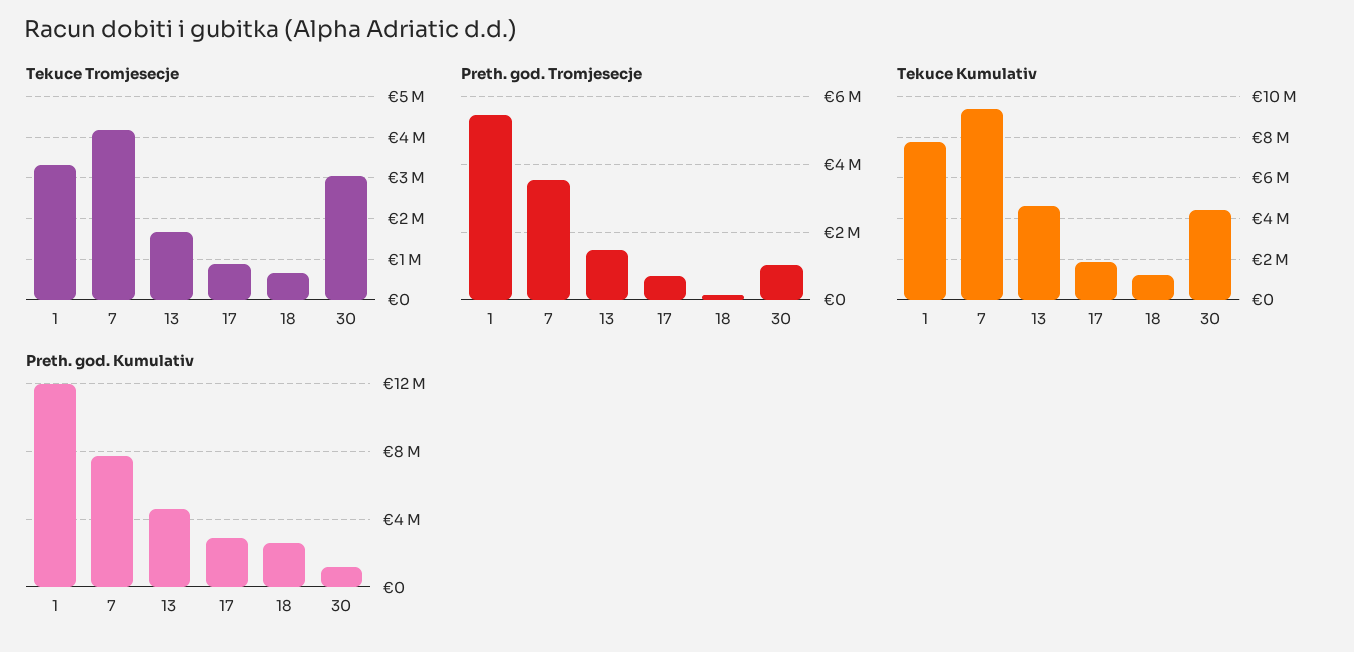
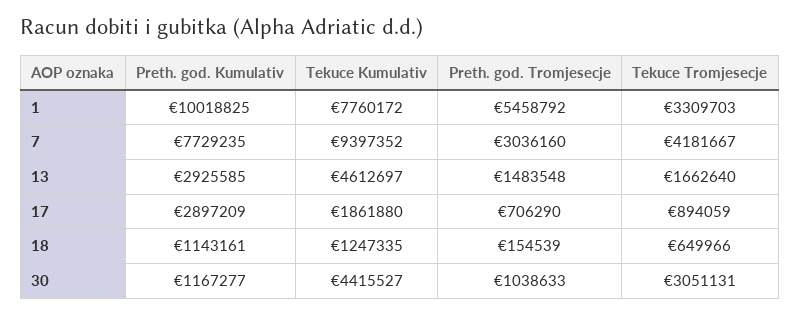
Preth. god. Tromjesecje, 7: 3600000 -> 3036160
Preth. god. Kumulativ, 1: 12000000 -> 10018825
Preth. god. Kumulativ, 13: 4500000 -> 2925585
Preth. god. Kumulativ, 18: 2500000 -> 1143161

